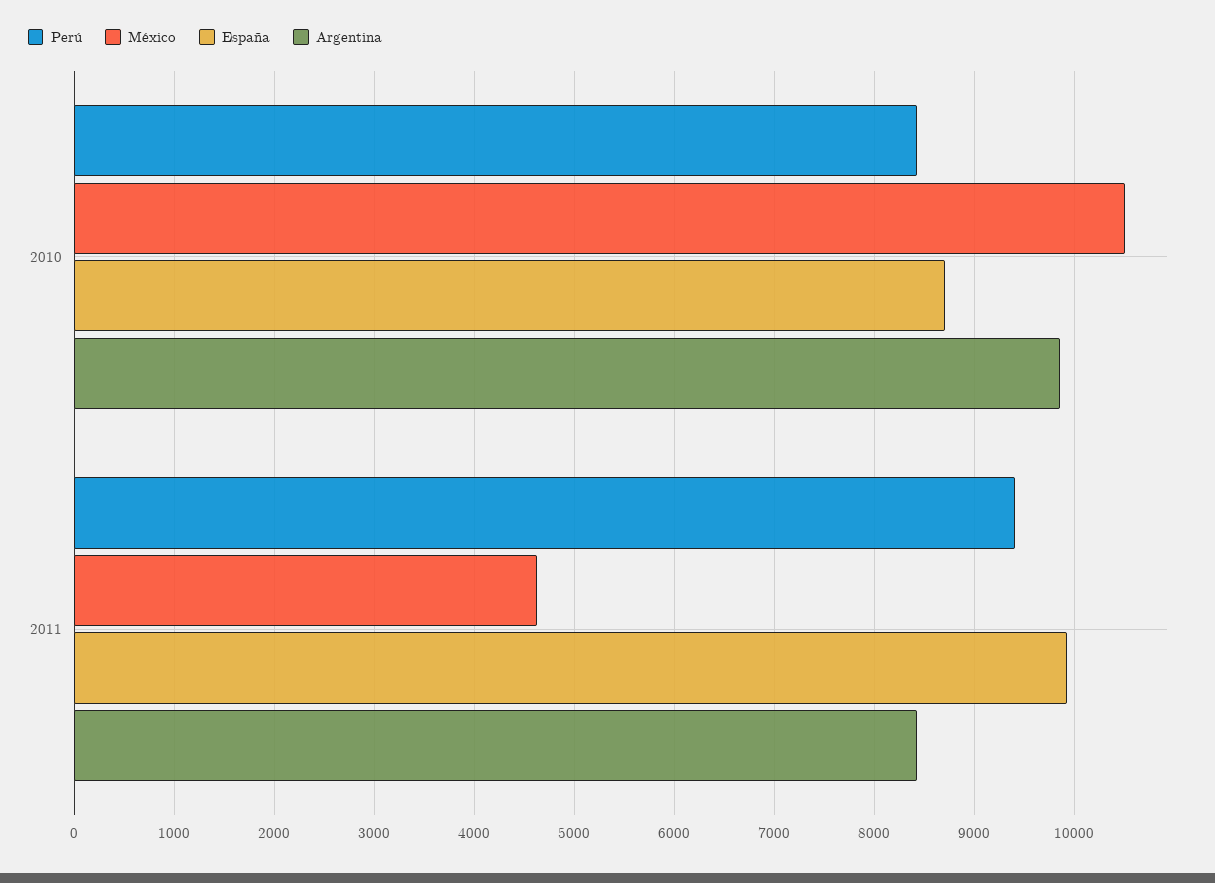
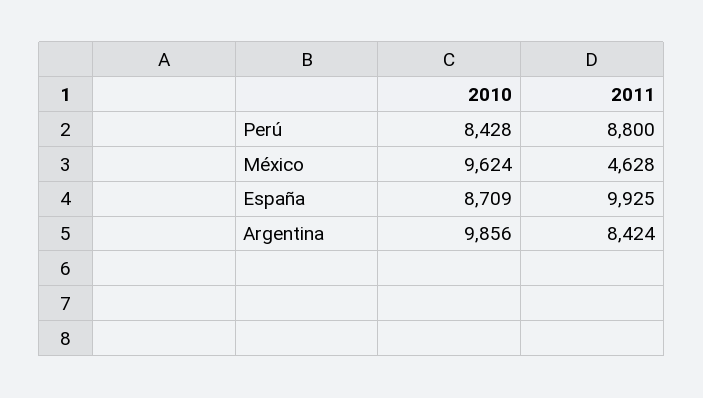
México, 2010: 10500 -> 9624
Perú, 2011: 9400 -> 8800

